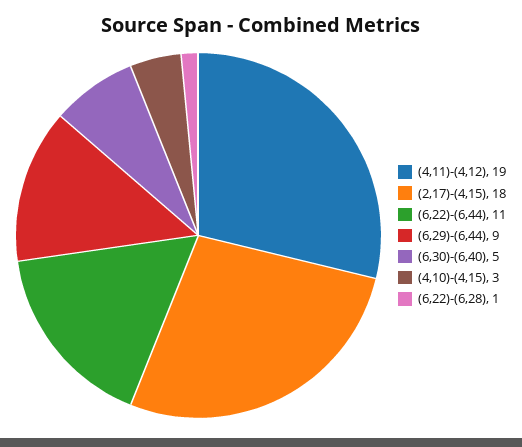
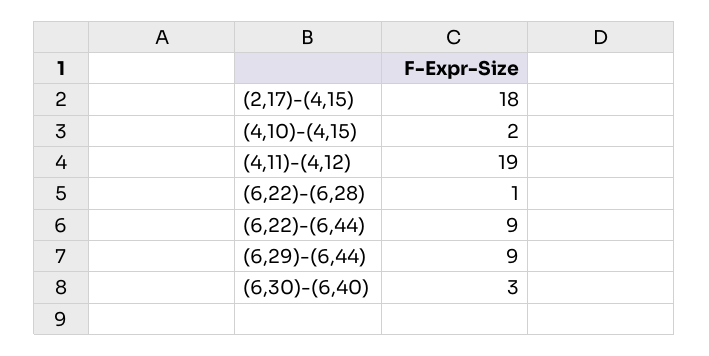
(6,22)-(6,44): 11 -> 9
(6,30)-(6,40): 5 -> 3
(4,10)-(4,15): 3 -> 2

